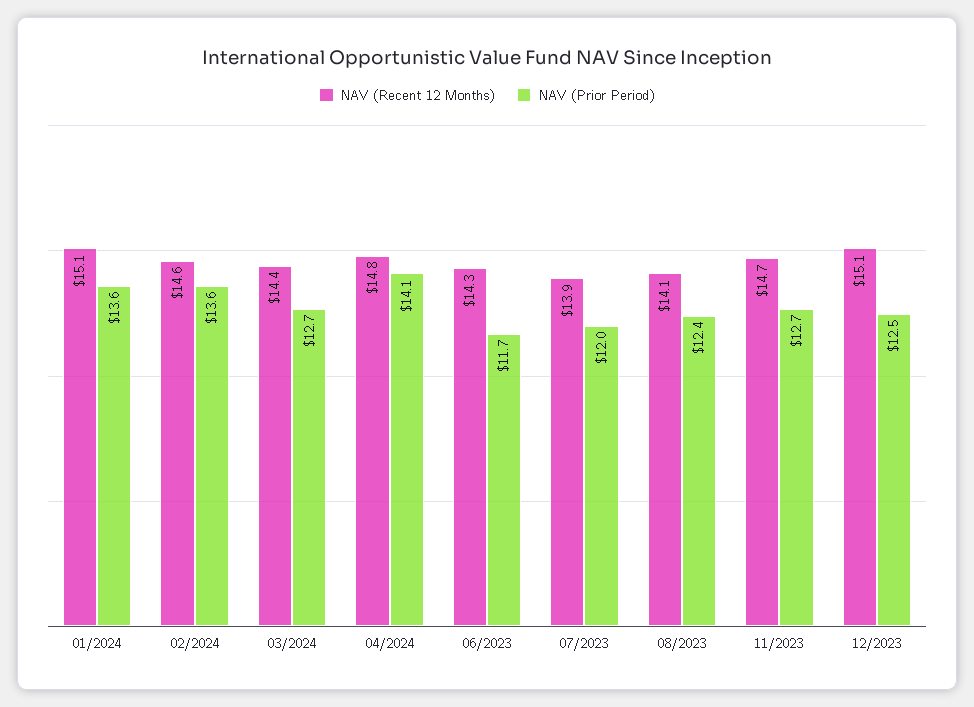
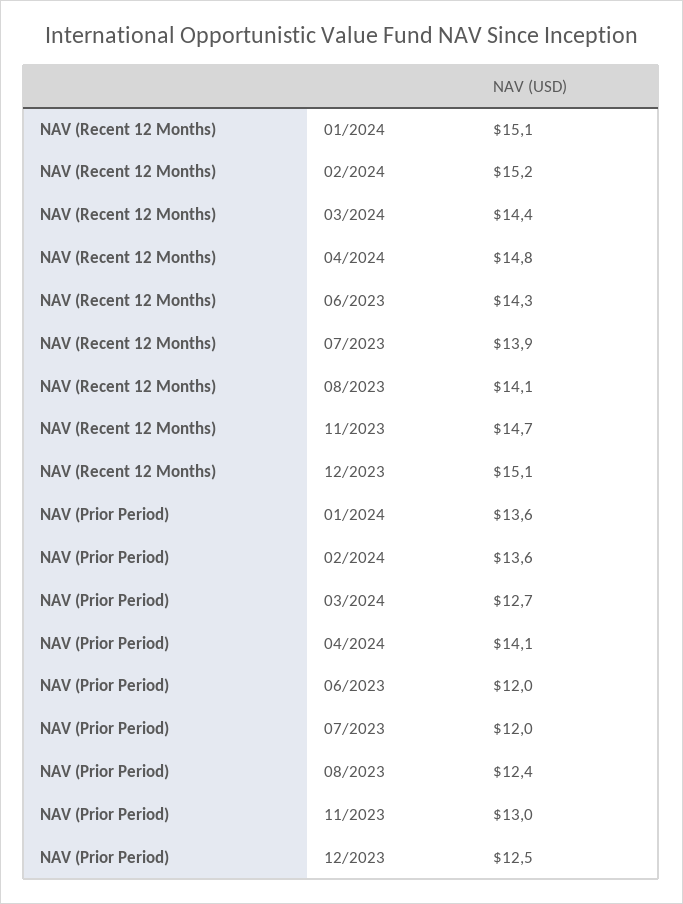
NAV (Recent 12 Months), 02/2024: 14.6 -> 15.2
NAV (Prior Period), 06/2023: 11.7 -> 12
NAV (Prior Period), 11/2023: 12.7 -> 13

